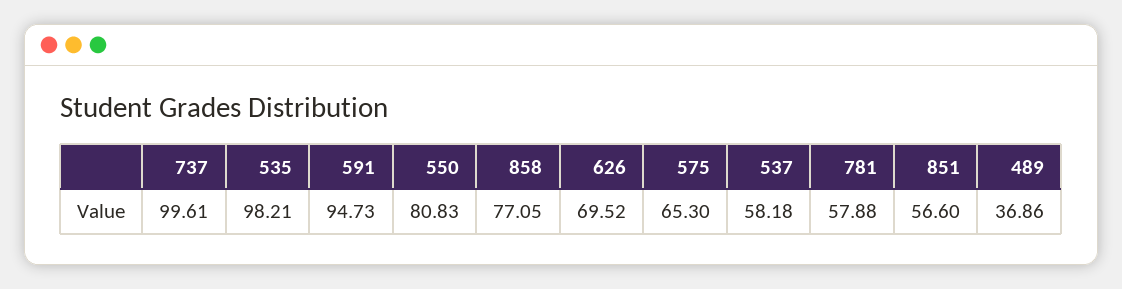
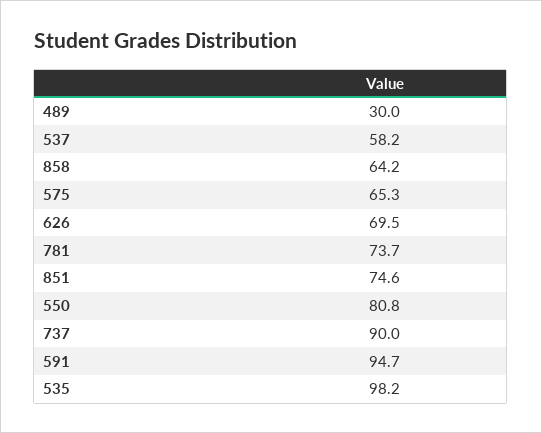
737: 99.61 -> 90
858: 77.05 -> 64.2
781: 57.88 -> 73.7
851: 56.6 -> 74.6
489: 36.86 -> 30

